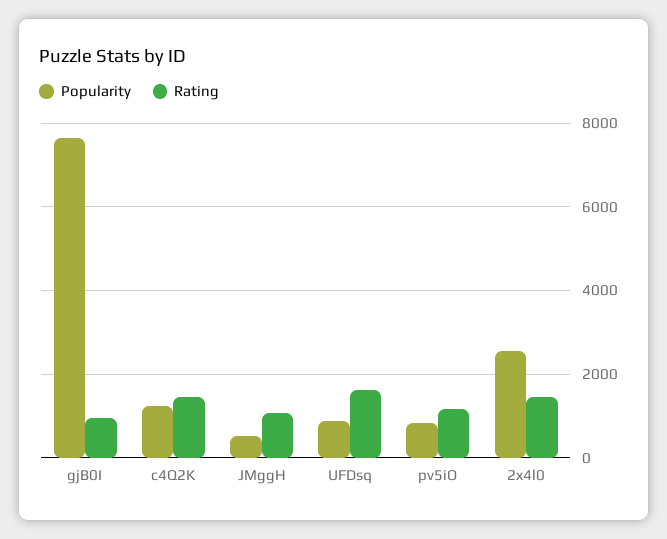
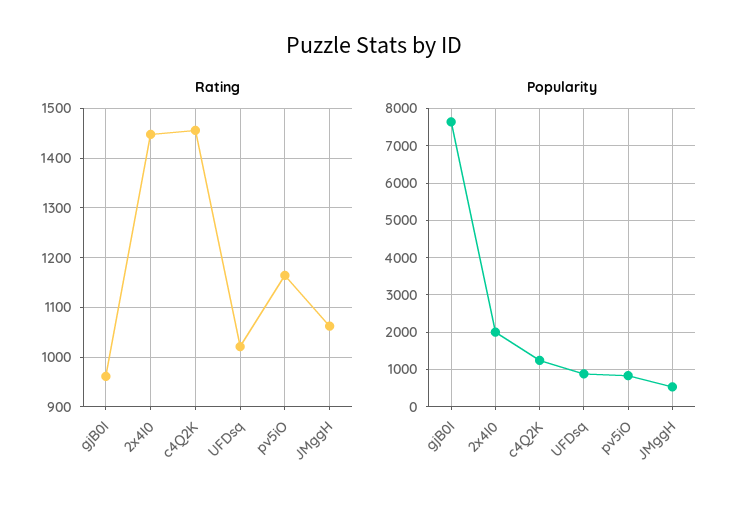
Rating, UFDsq: 1600 -> 1020
Popularity, 2x4l0: 2600 -> 2000

